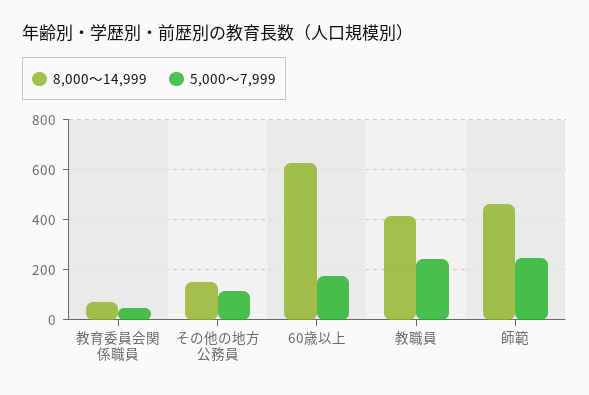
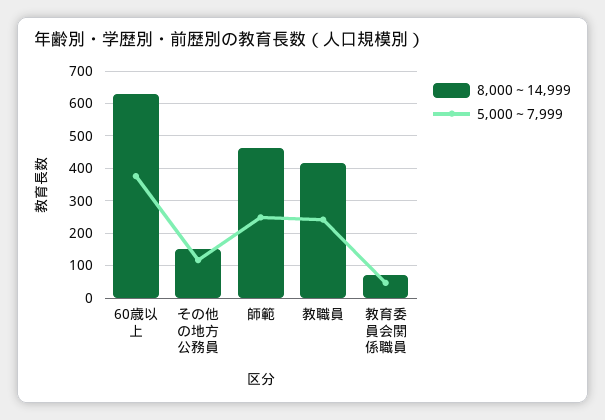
5,000～7,999, 60歳以上: 175 -> 380

